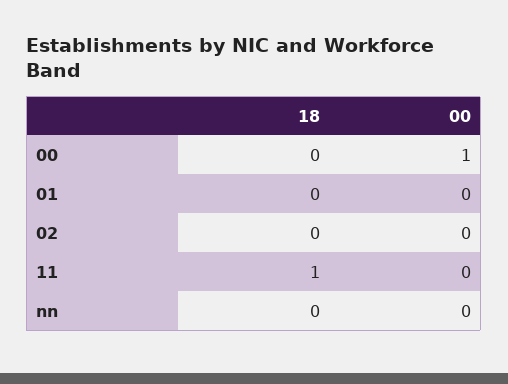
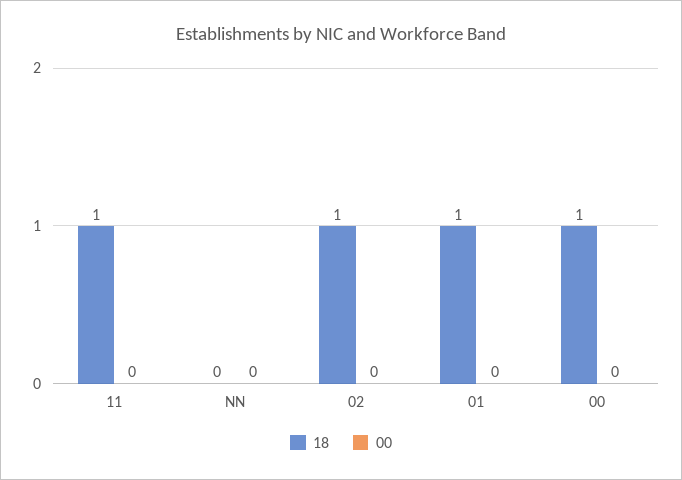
18, 00: 0 -> 1
00, 00: 1 -> 0
18, 01: 0 -> 1
18, 02: 0 -> 1

